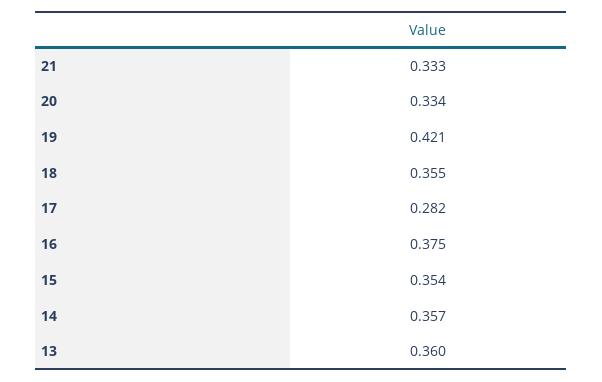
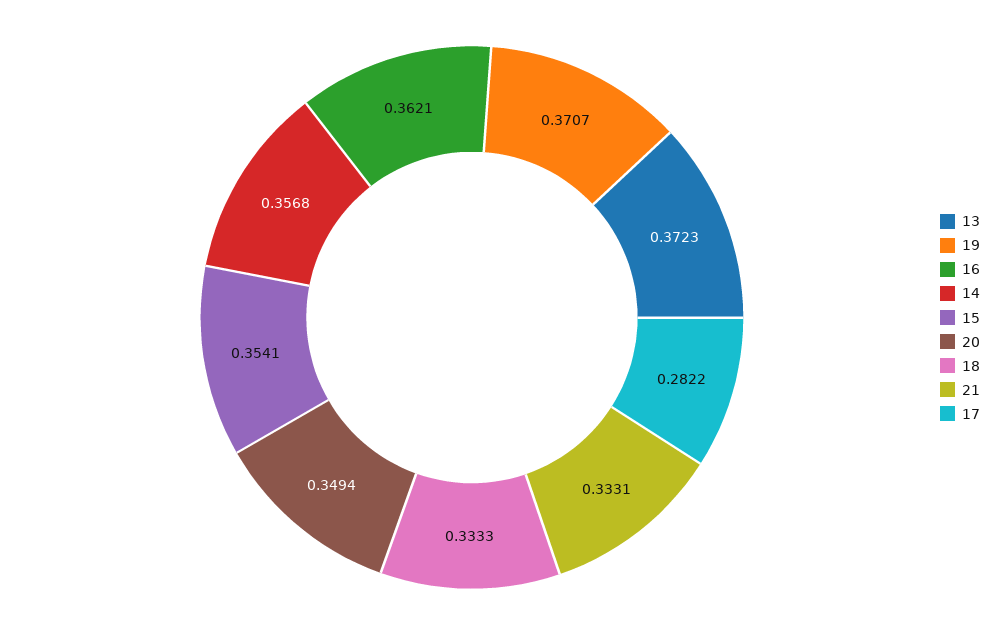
20: 0.334 -> 0.3494
19: 0.421 -> 0.3707
18: 0.355 -> 0.3333
16: 0.375 -> 0.3621
13: 0.36 -> 0.3723

